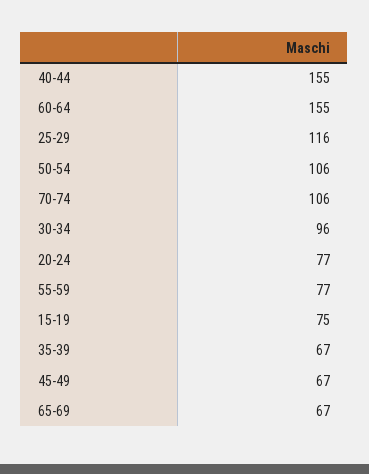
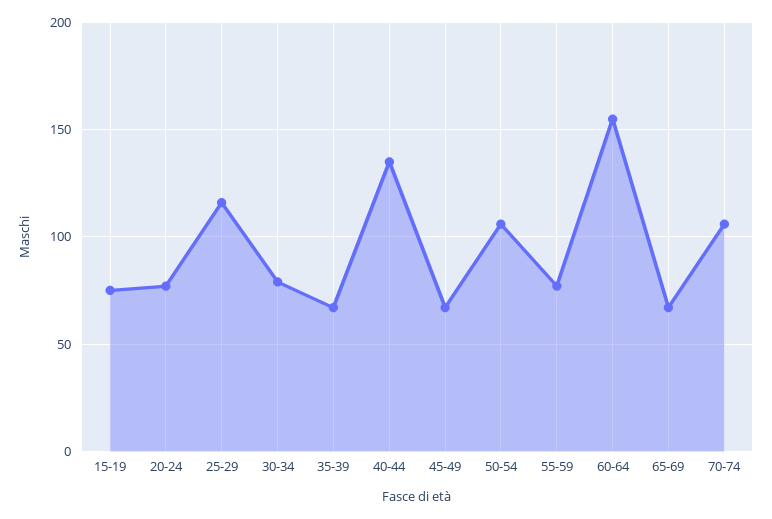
40-44: 155 -> 135
30-34: 96 -> 80

